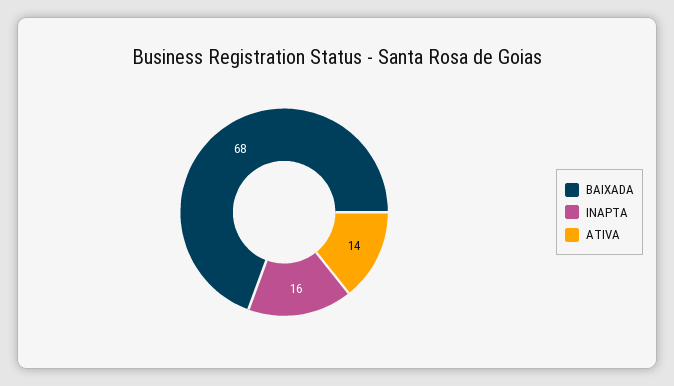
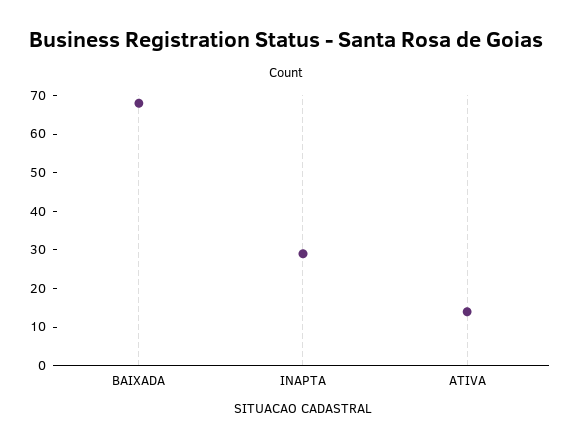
INAPTA: 16 -> 30

